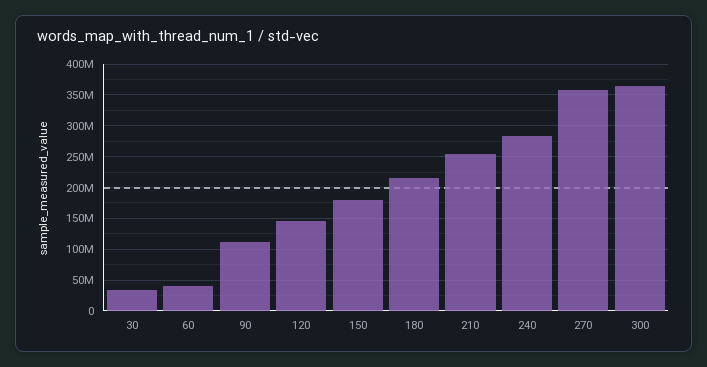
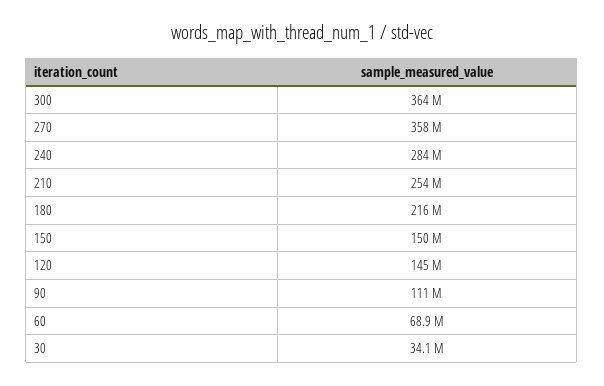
60: 40000000 -> 68900000
150: 180000000 -> 150000000

